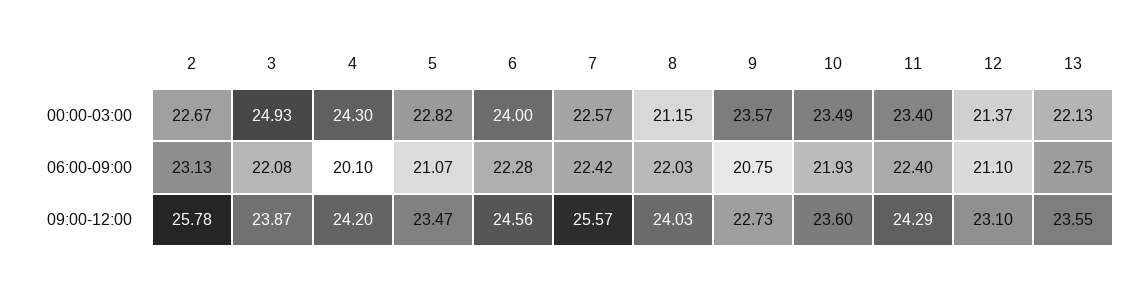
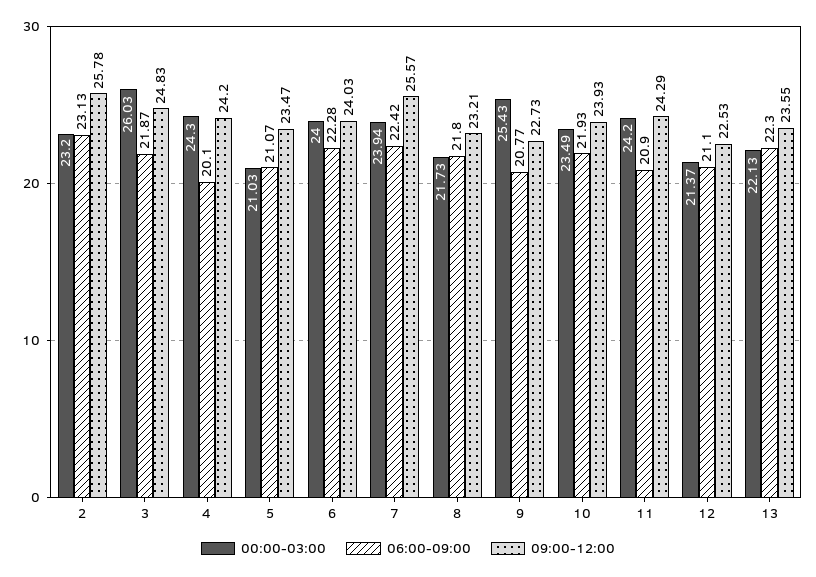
00:00-03:00, 2: 22.67 -> 23.2
00:00-03:00, 3: 24.93 -> 26.03
00:00-03:00, 5: 22.82 -> 21.03
00:00-03:00, 7: 22.57 -> 23.94
00:00-03:00, 8: 21.15 -> 21.73
00:00-03:00, 9: 23.57 -> 25.43
00:00-03:00, 11: 23.4 -> 24.2
06:00-09:00, 3: 22.08 -> 21.87
06:00-09:00, 8: 22.03 -> 21.8
06:00-09:00, 9: 20.75 -> 20.77
06:00-09:00, 11: 22.4 -> 20.9
06:00-09:00, 13: 22.75 -> 22.3
09:00-12:00, 3: 23.87 -> 24.83
09:00-12:00, 6: 24.56 -> 24.03
09:00-12:00, 8: 24.03 -> 23.21
09:00-12:00, 10: 23.6 -> 23.93
09:00-12:00, 12: 23.1 -> 22.53

